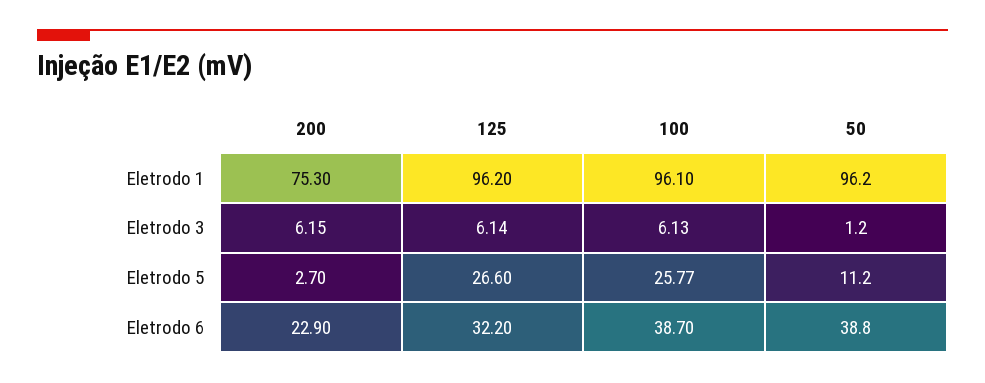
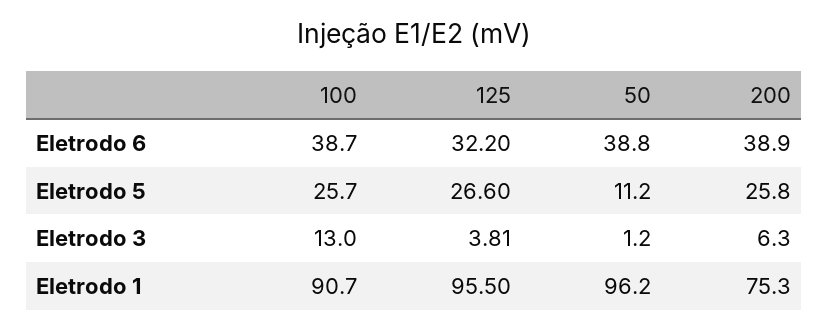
125, Eletrodo 1: 96.2 -> 95.5
100, Eletrodo 1: 96.1 -> 90.7
200, Eletrodo 3: 6.15 -> 6.3
125, Eletrodo 3: 6.14 -> 3.81
100, Eletrodo 3: 6.13 -> 13
200, Eletrodo 5: 2.7 -> 25.8
100, Eletrodo 5: 25.77 -> 25.7
200, Eletrodo 6: 22.9 -> 38.9

